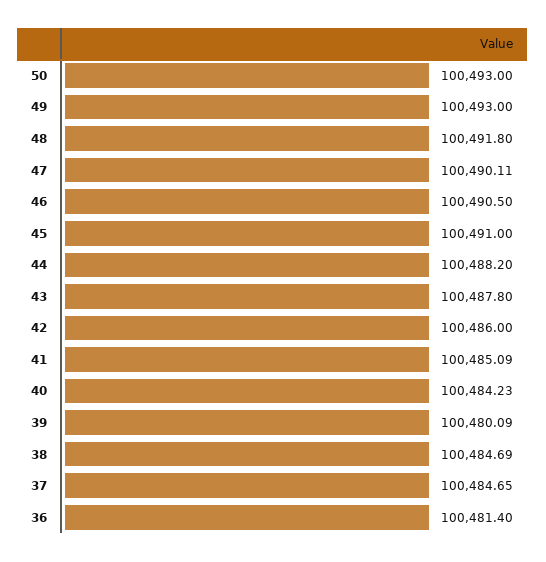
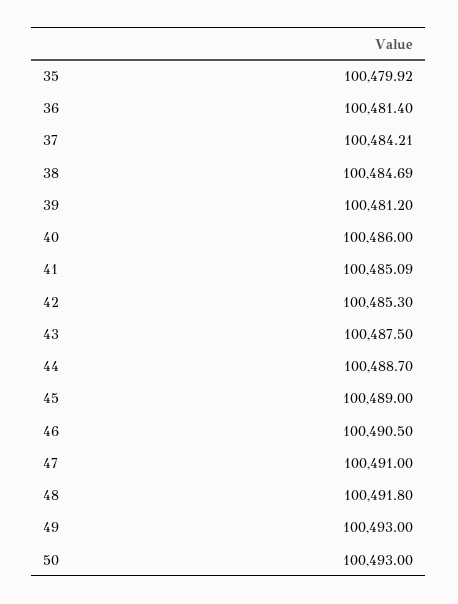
47: 100490.11 -> 100491
45: 100491 -> 100489
44: 100488.2 -> 100488.7
43: 100487.8 -> 100487.5
42: 100486 -> 100485.3
40: 100484.23 -> 100486
39: 100480.09 -> 100481.2
37: 100484.65 -> 100484.21
35: none -> 100479.92

